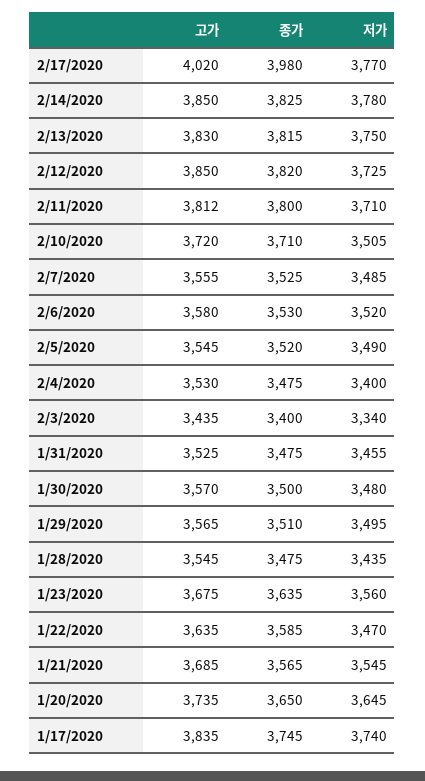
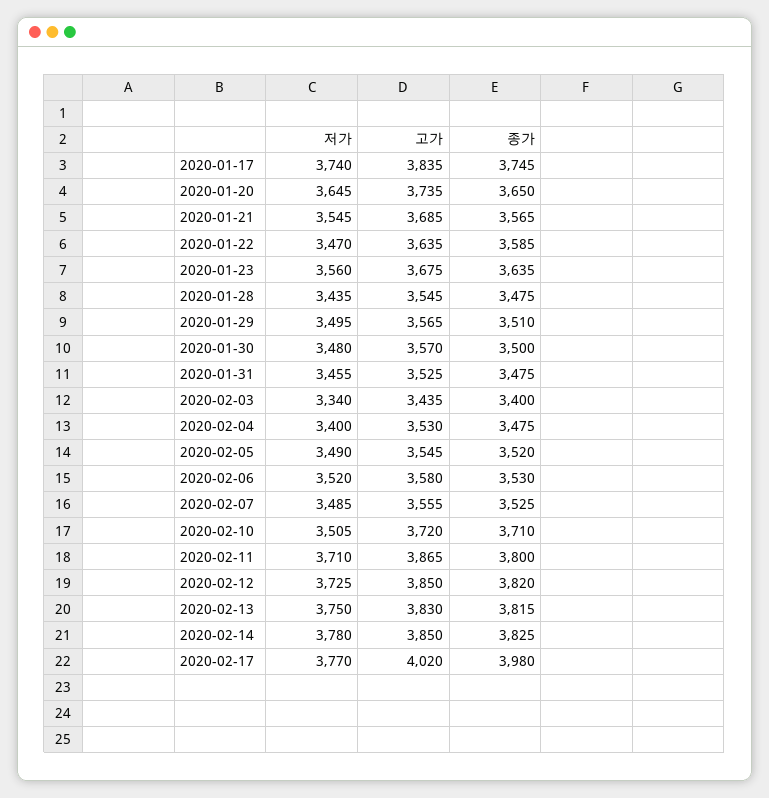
고가, 2/11/2020: 3812 -> 3865

